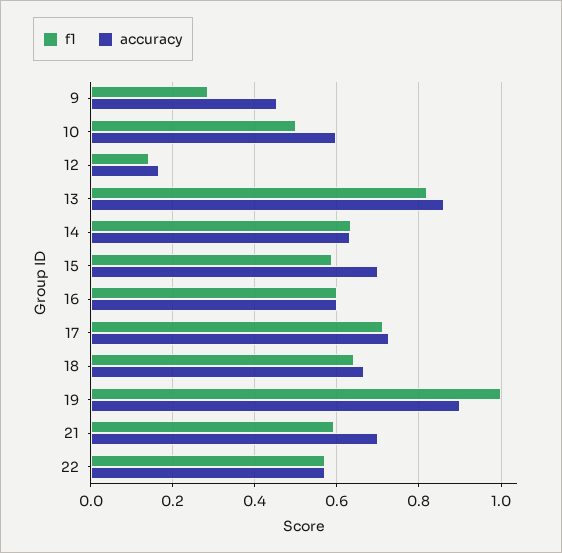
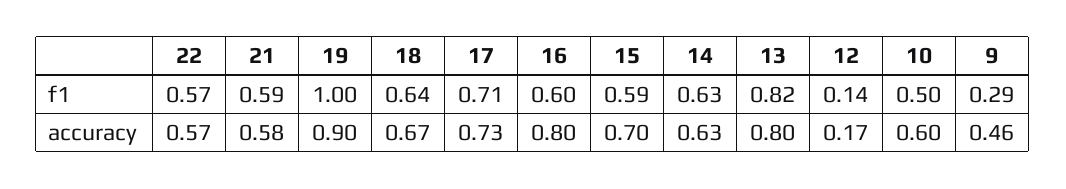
accuracy, 13: 0.86 -> 0.8
accuracy, 16: 0.6 -> 0.8
accuracy, 21: 0.7 -> 0.58

